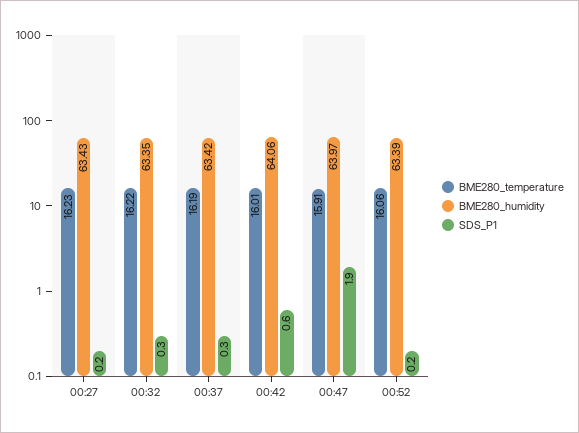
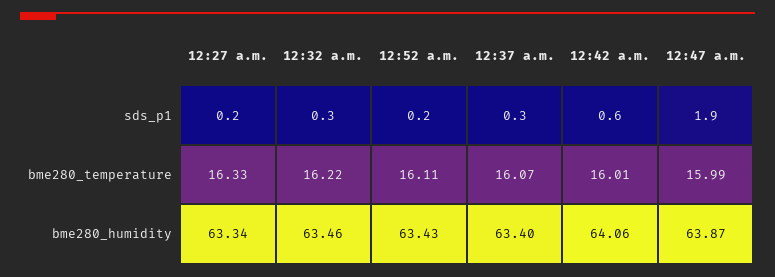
BME280_temperature, 00:27: 16.23 -> 16.33
BME280_humidity, 00:27: 63.43 -> 63.34
BME280_humidity, 00:32: 63.35 -> 63.46
BME280_temperature, 00:37: 16.19 -> 16.07
BME280_humidity, 00:37: 63.42 -> 63.4
BME280_temperature, 00:47: 15.91 -> 15.99
BME280_humidity, 00:47: 63.97 -> 63.87
BME280_temperature, 00:52: 16.06 -> 16.11
BME280_humidity, 00:52: 63.39 -> 63.43

